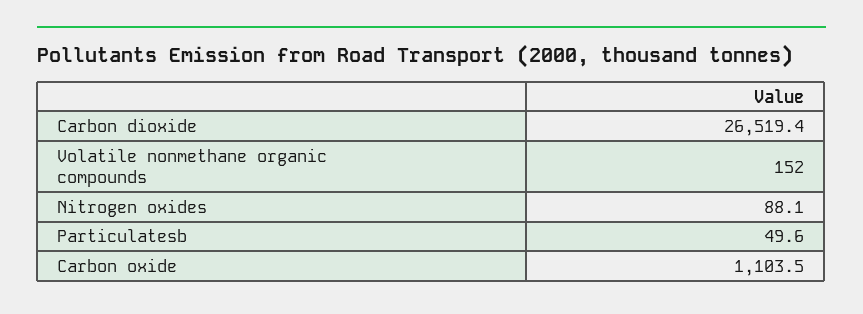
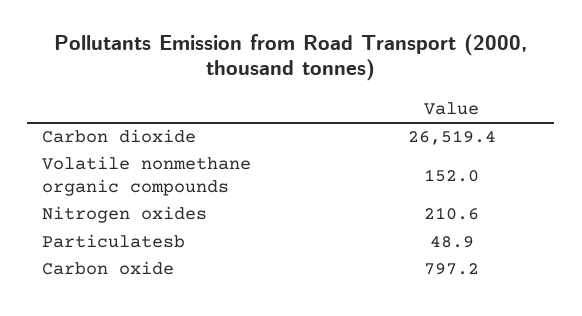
Nitrogen oxides: 88.1 -> 210.6
Particulatesb: 49.6 -> 48.9
Carbon oxide: 1103.5 -> 797.2

